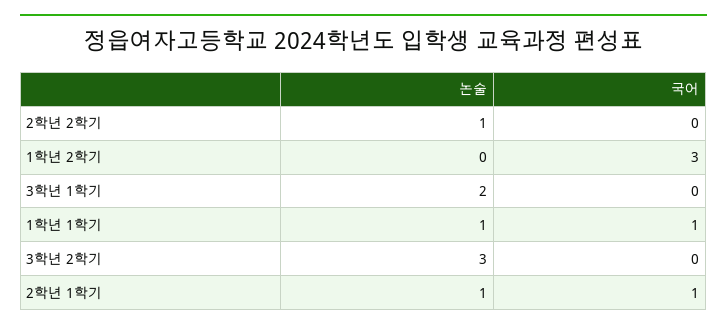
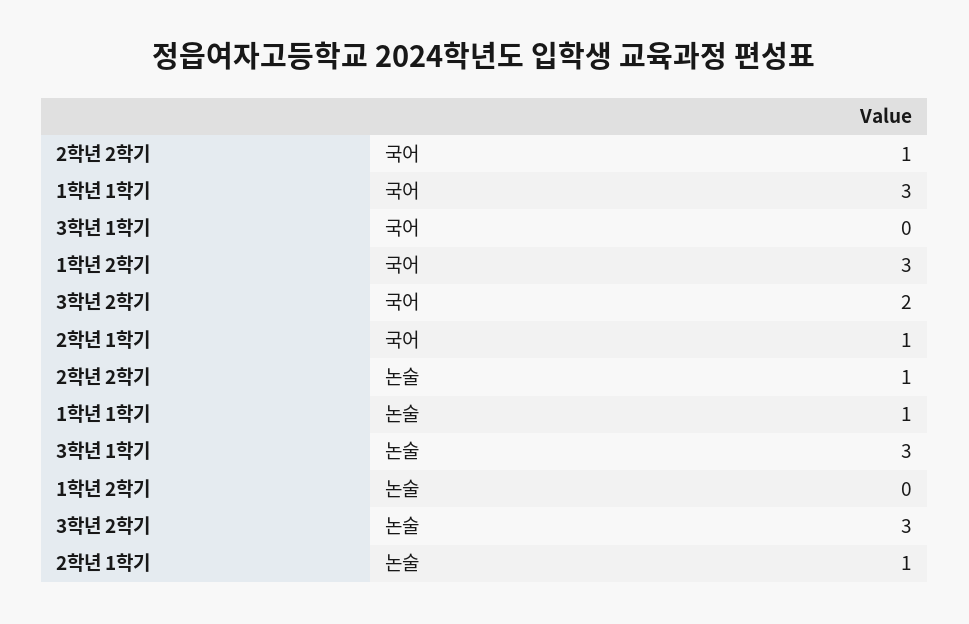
국어, 2학년 2학기: 0 -> 1
논술, 3학년 1학기: 2 -> 3
국어, 1학년 1학기: 1 -> 3
국어, 3학년 2학기: 0 -> 2

